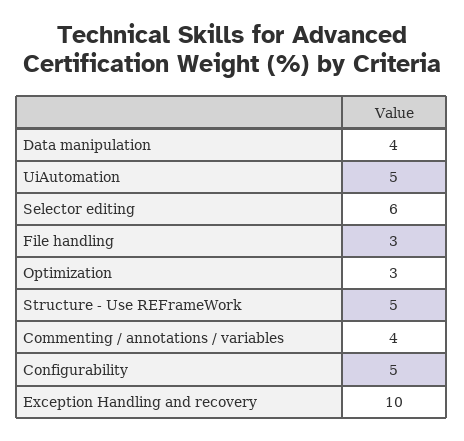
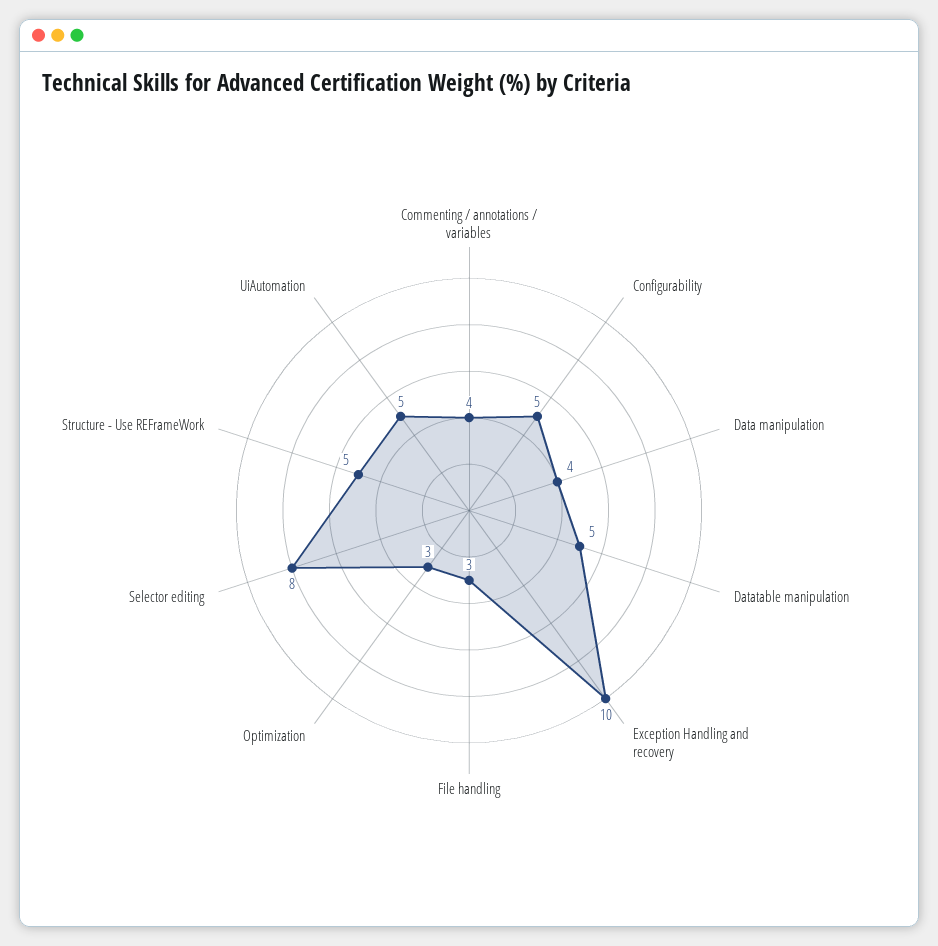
Selector editing: 6 -> 8
Datatable manipulation: none -> 5

